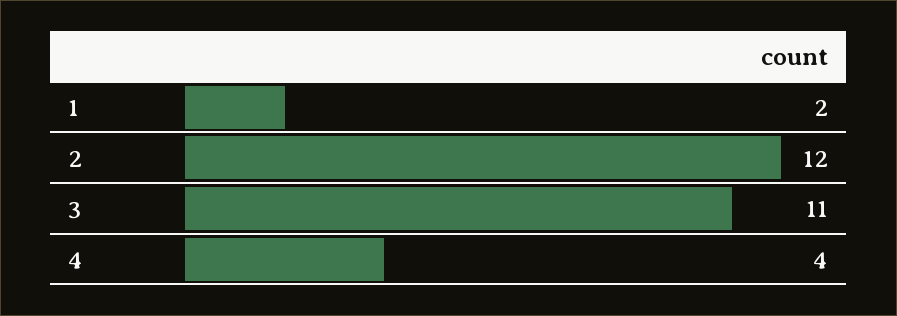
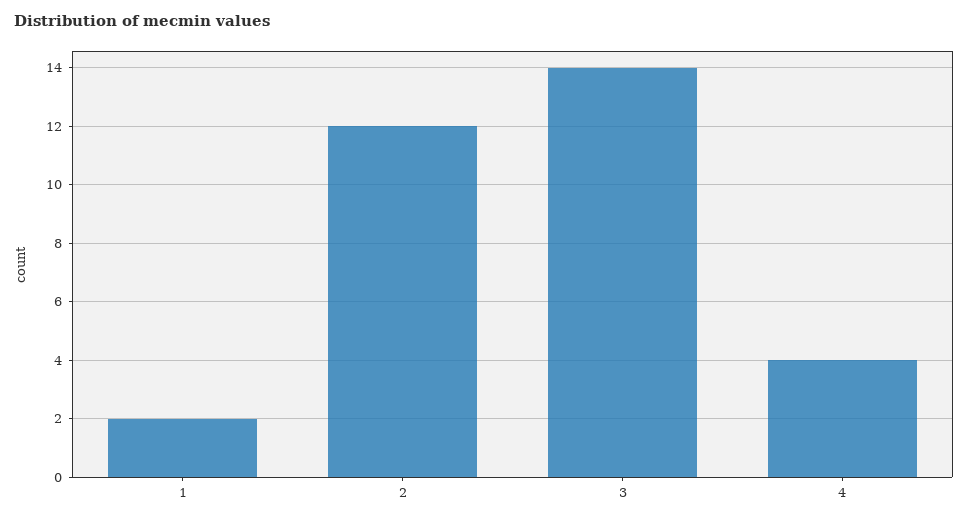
3: 11 -> 14

